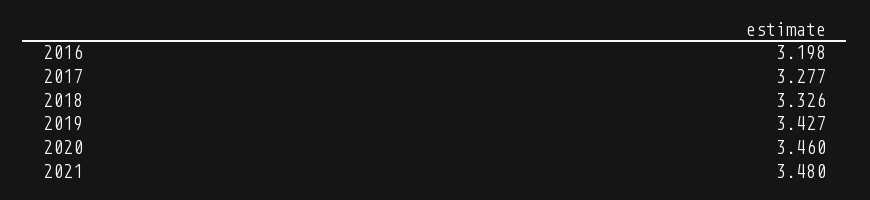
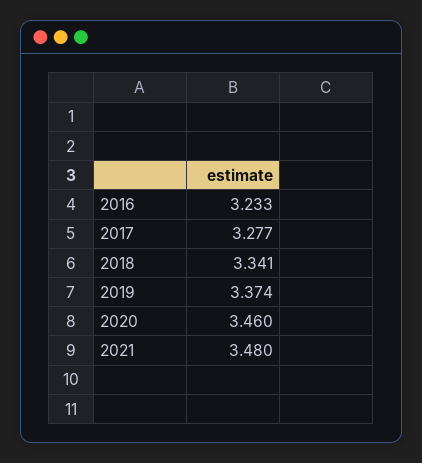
2016: 3.198 -> 3.233
2018: 3.326 -> 3.341
2019: 3.427 -> 3.374

